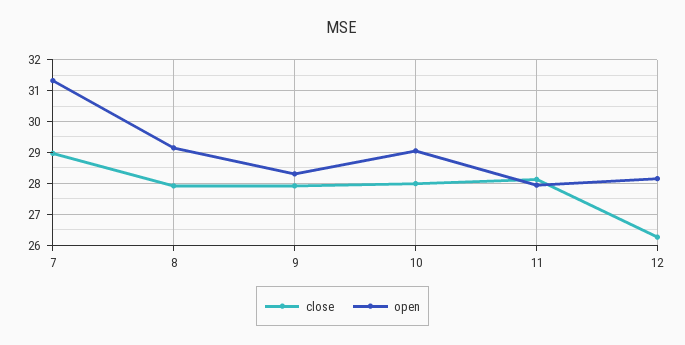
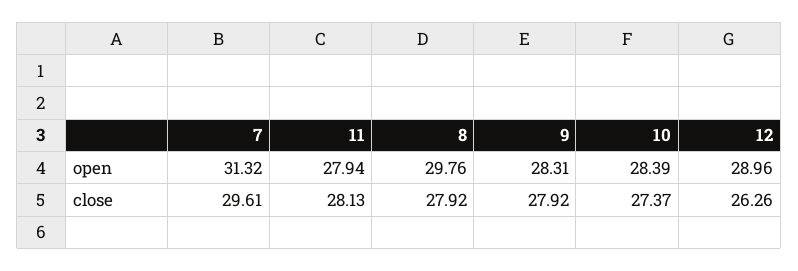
close, 7: 29 -> 29.61
open, 8: 29.2 -> 29.76
close, 10: 28 -> 27.37
open, 10: 29 -> 28.39
open, 12: 28.2 -> 28.96

